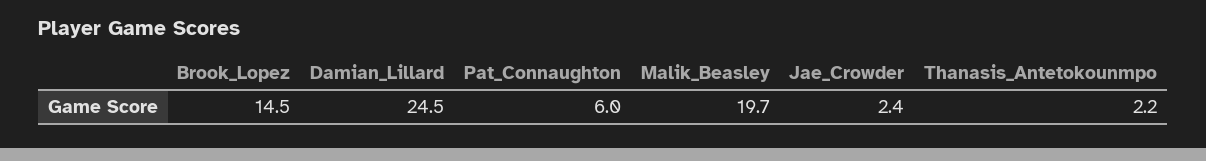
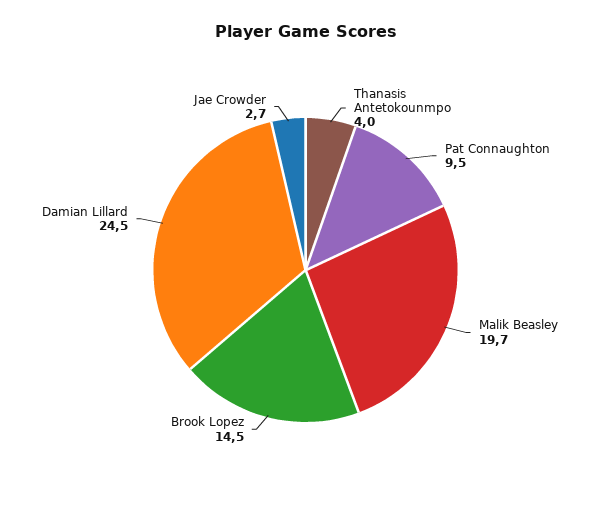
Pat_Connaughton: 6 -> 9.5
Jae_Crowder: 2.4 -> 2.7
Thanasis_Antetokounmpo: 2.2 -> 4

